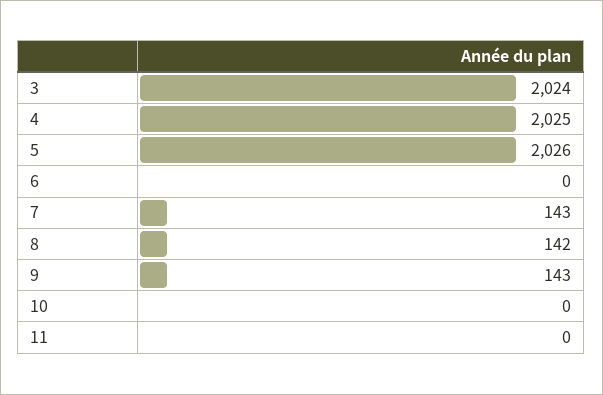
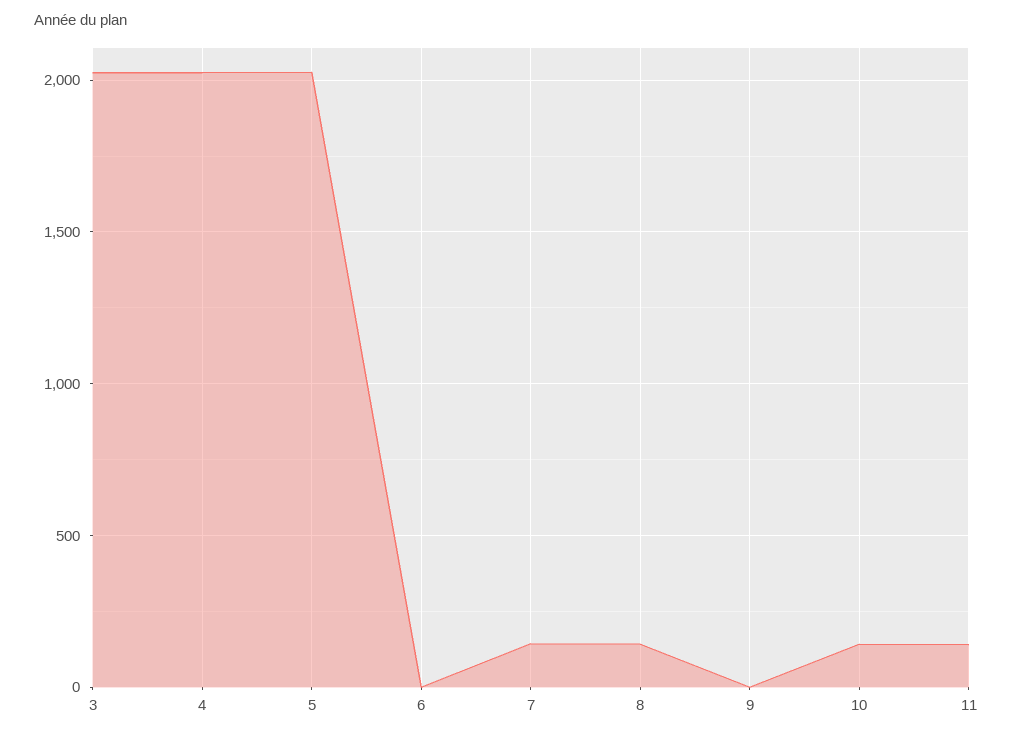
9: 143 -> 0
10: 0 -> 150
11: 0 -> 150

